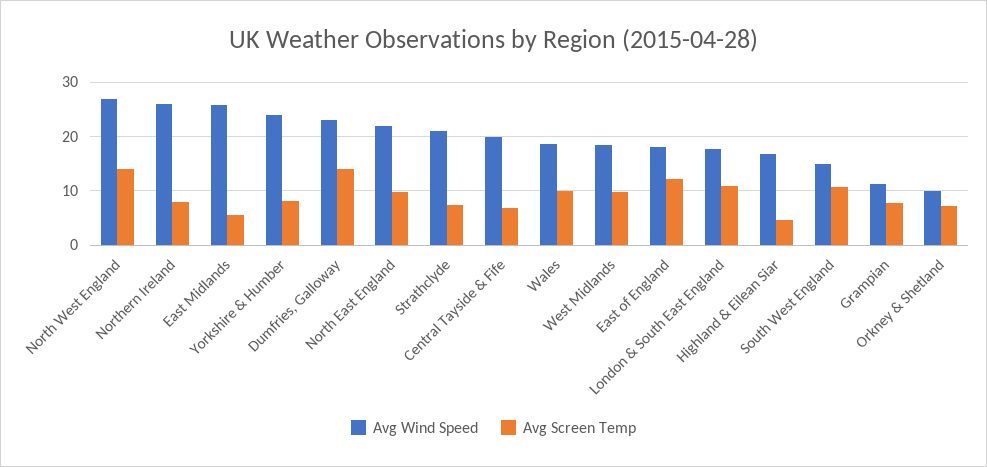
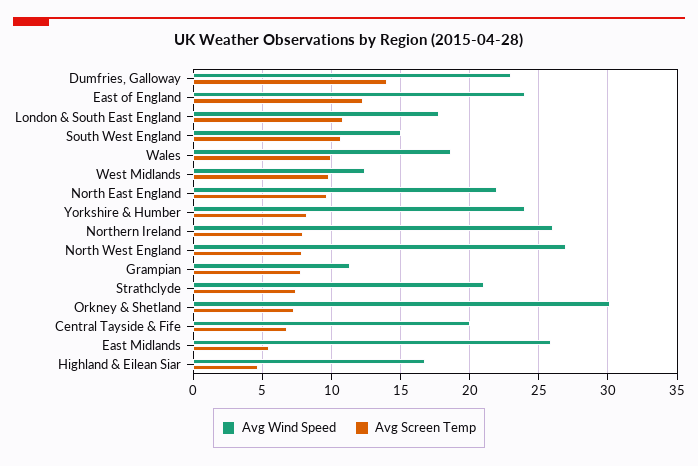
Avg Screen Temp, North West England: 14 -> 8
Avg Wind Speed, West Midlands: 18 -> 12.5
Avg Wind Speed, East of England: 18 -> 24
Avg Wind Speed, Orkney & Shetland: 10 -> 30

